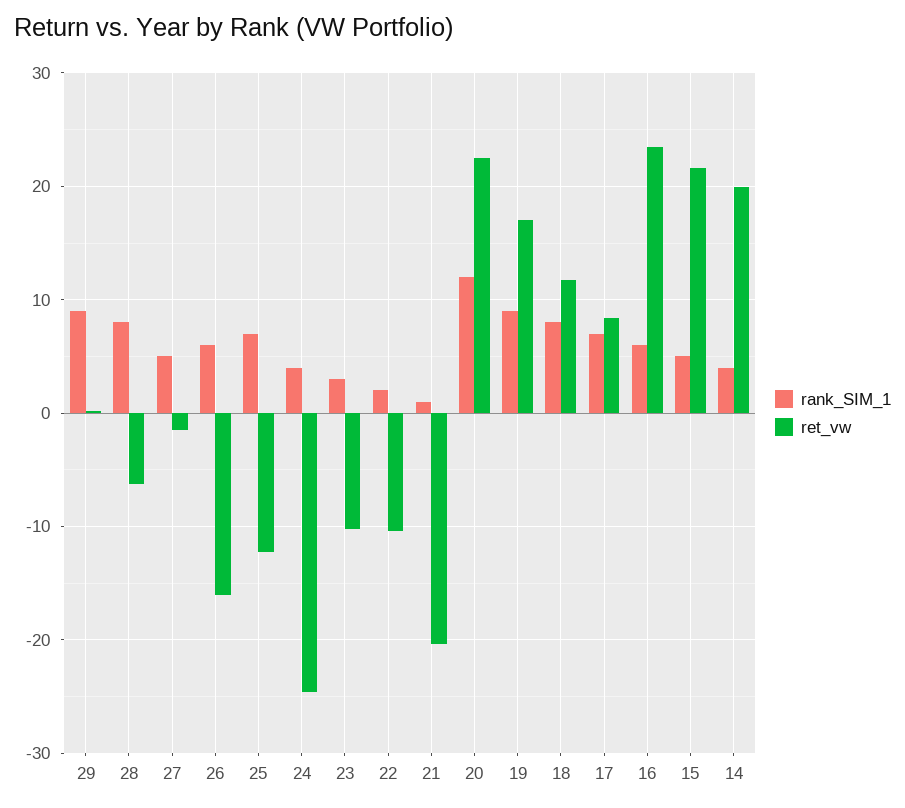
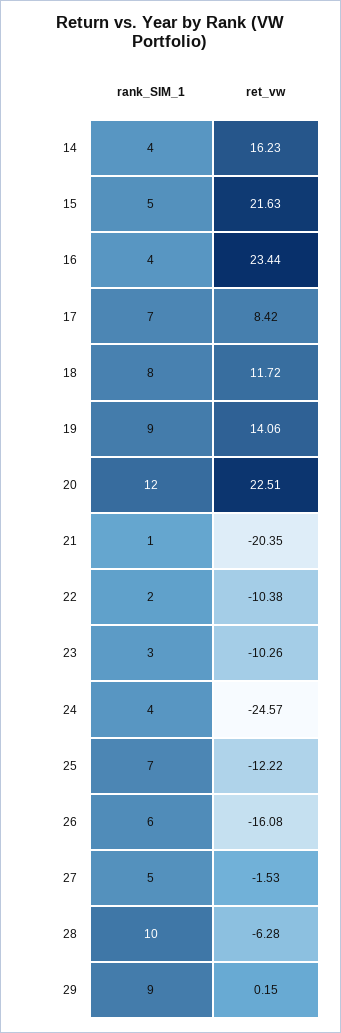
rank_SIM_1, 28: 8 -> 10
ret_vw, 19: 17 -> 14.06
rank_SIM_1, 16: 6 -> 4
ret_vw, 14: 20 -> 16.23

